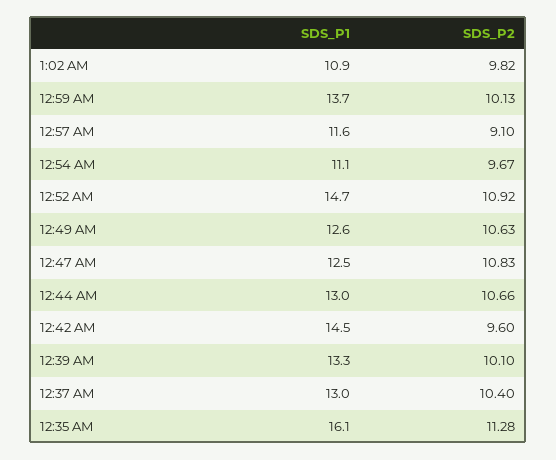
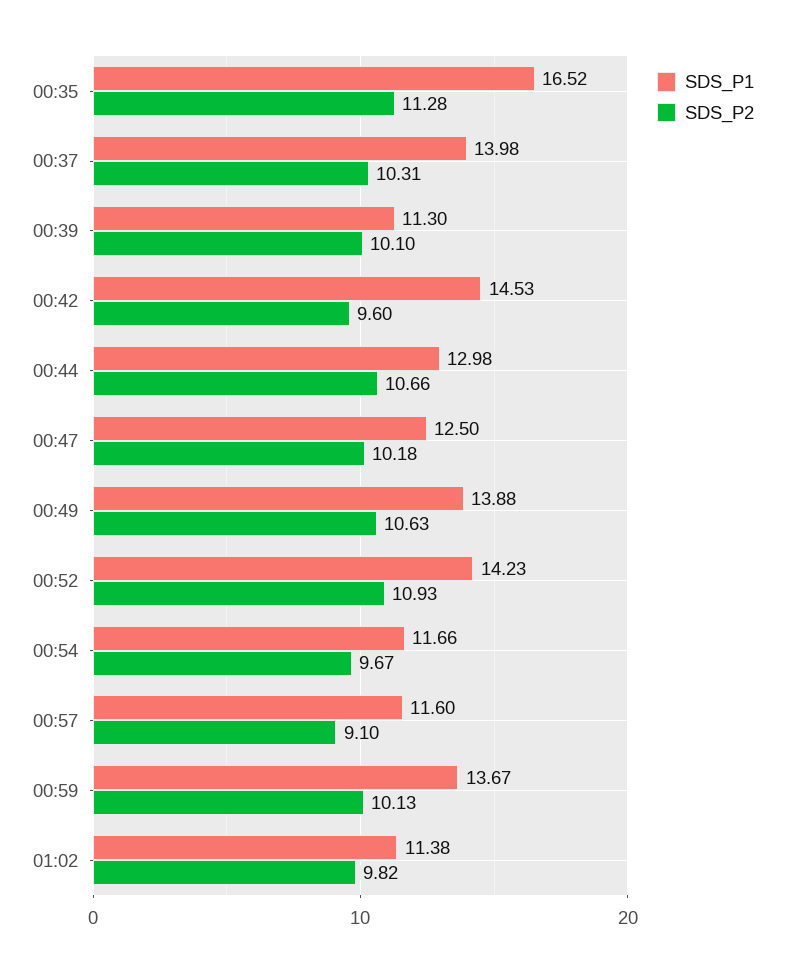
SDS_P1, 1:02 AM: 10.9 -> 11.38
SDS_P1, 12:54 AM: 11.1 -> 11.66
SDS_P1, 12:52 AM: 14.7 -> 14.23
SDS_P2, 12:52 AM: 10.92 -> 10.93
SDS_P1, 12:49 AM: 12.6 -> 13.88
SDS_P2, 12:47 AM: 10.83 -> 10.18
SDS_P1, 12:39 AM: 13.3 -> 11.3
SDS_P1, 12:37 AM: 13 -> 13.98
SDS_P2, 12:37 AM: 10.4 -> 10.31
SDS_P1, 12:35 AM: 16.1 -> 16.52

